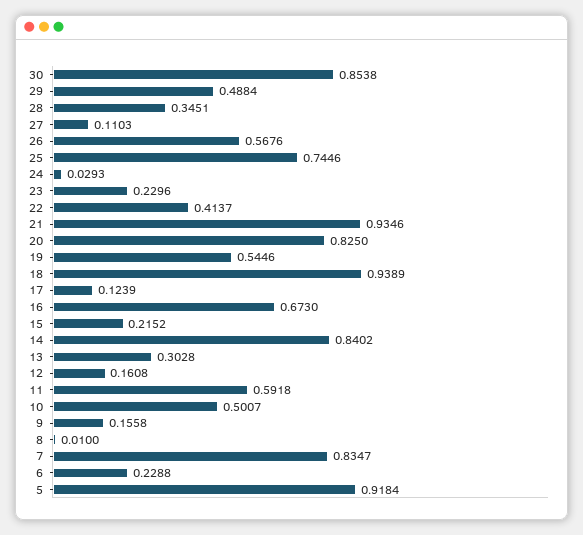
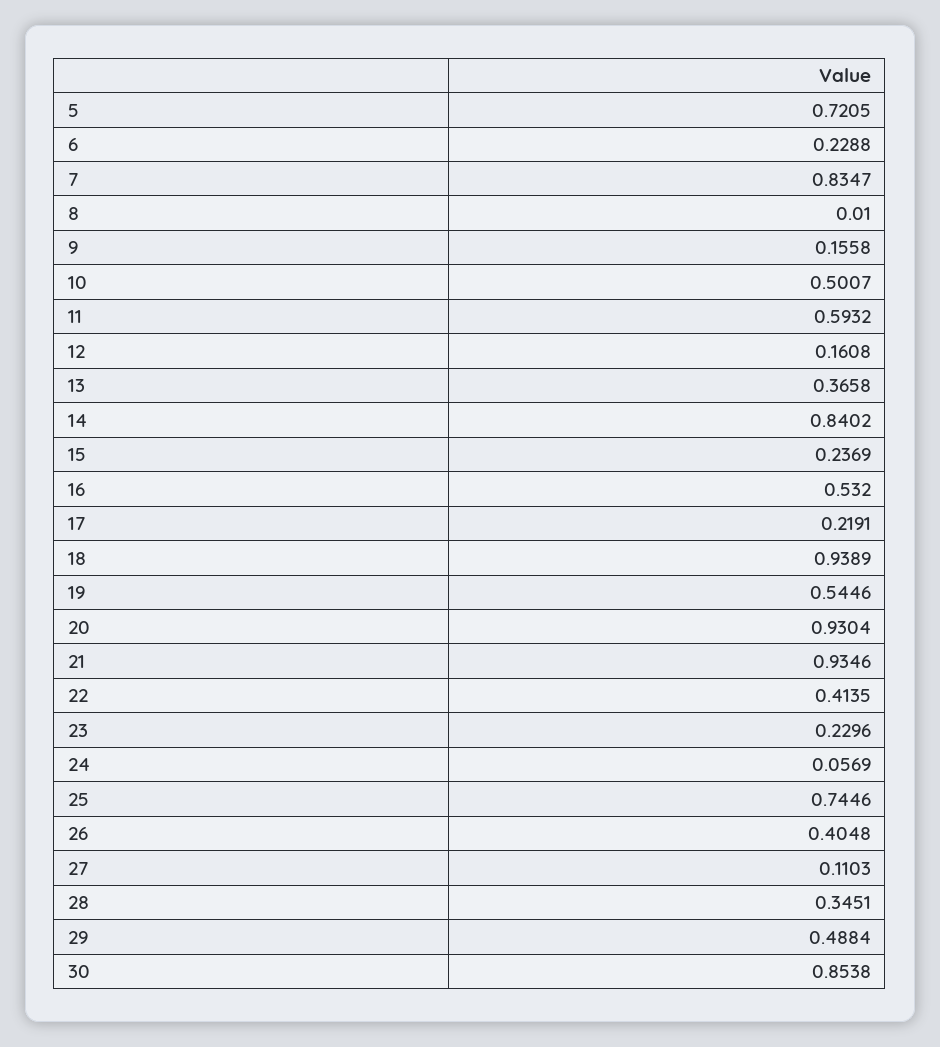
26: 0.5676 -> 0.4048
24: 0.0293 -> 0.0569
22: 0.4137 -> 0.4135
20: 0.825 -> 0.9304
17: 0.1239 -> 0.2191
16: 0.673 -> 0.532
15: 0.2152 -> 0.2369
13: 0.3028 -> 0.3658
11: 0.5918 -> 0.5932
5: 0.9184 -> 0.7205

